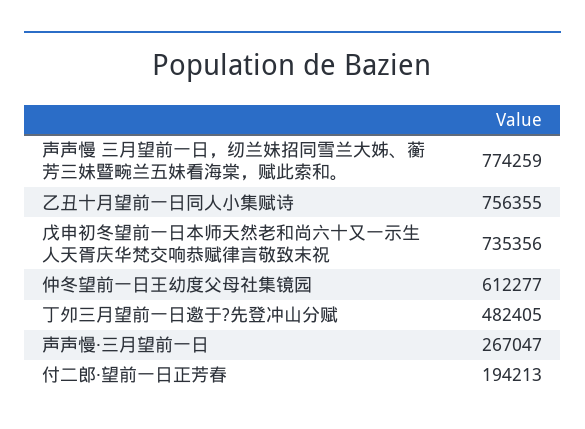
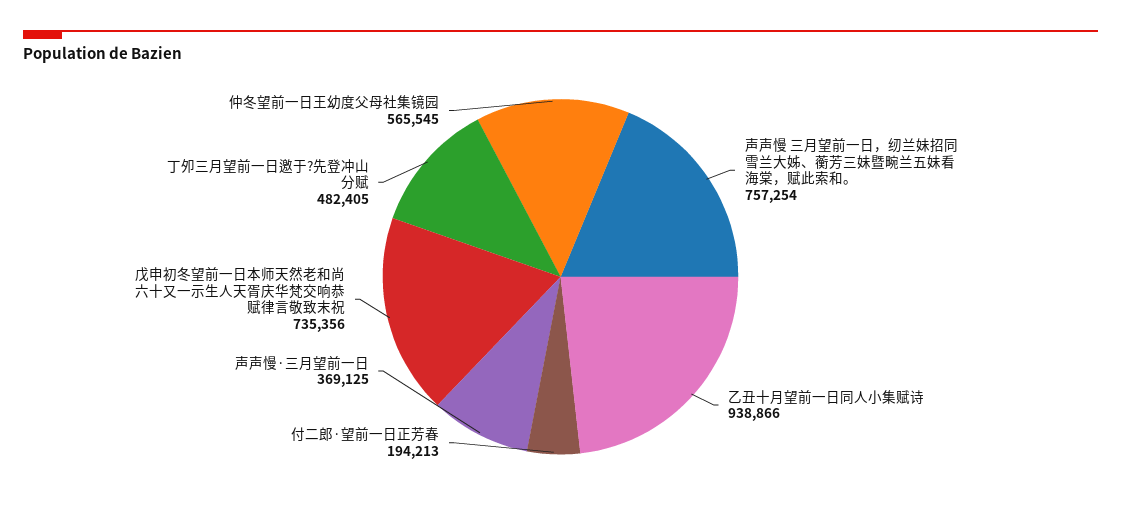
声声慢 三月望前一日，纫兰妹招同雪兰大姊、蘅芳三妹暨畹兰五妹看海棠，赋此索和。: 774259 -> 757254
乙丑十月望前一日同人小集赋诗: 756355 -> 938866
仲冬望前一日王幼度父母社集镜园: 612277 -> 565545
声声慢·三月望前一日: 267047 -> 369125

